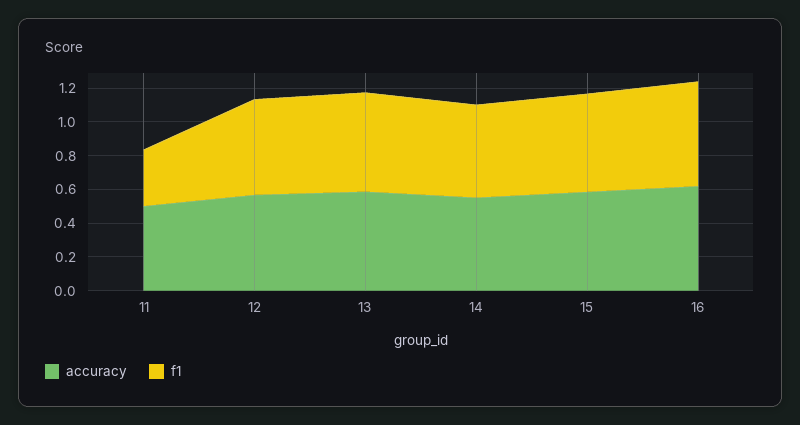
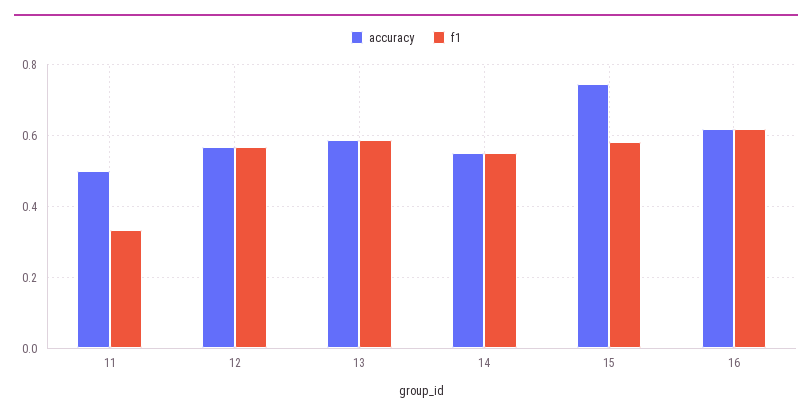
accuracy, 15: 0.6 -> 0.74

